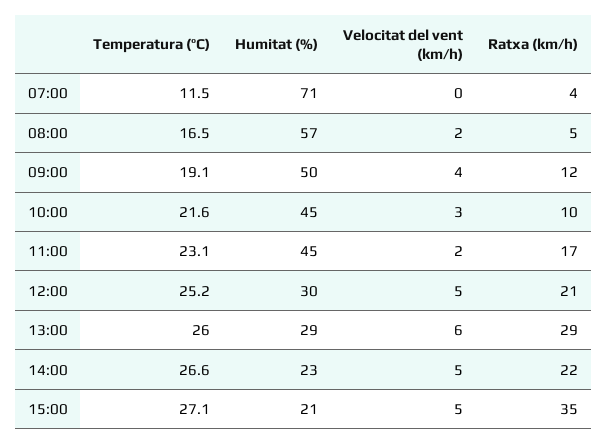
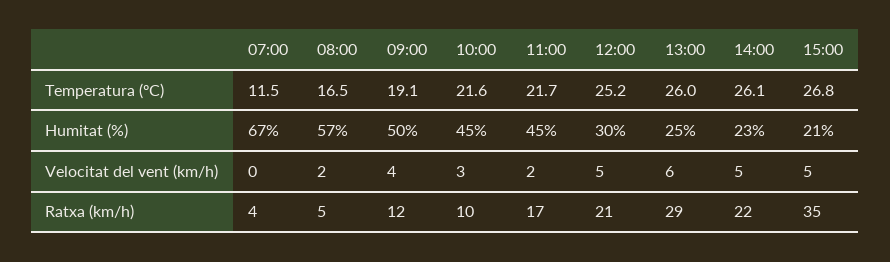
Humitat (%), 07:00: 71 -> 67
Temperatura (ºC), 11:00: 23.1 -> 21.7
Humitat (%), 13:00: 29 -> 25
Temperatura (ºC), 14:00: 26.6 -> 26.1
Temperatura (ºC), 15:00: 27.1 -> 26.8

